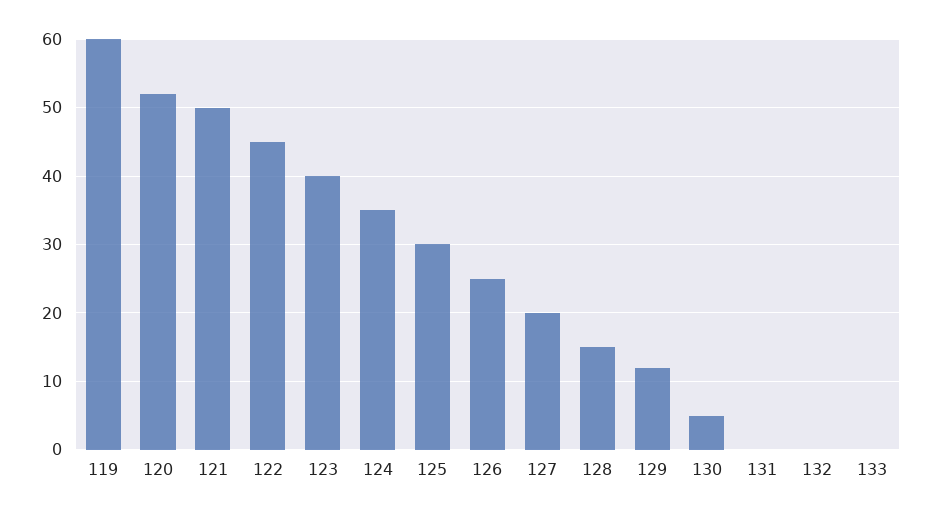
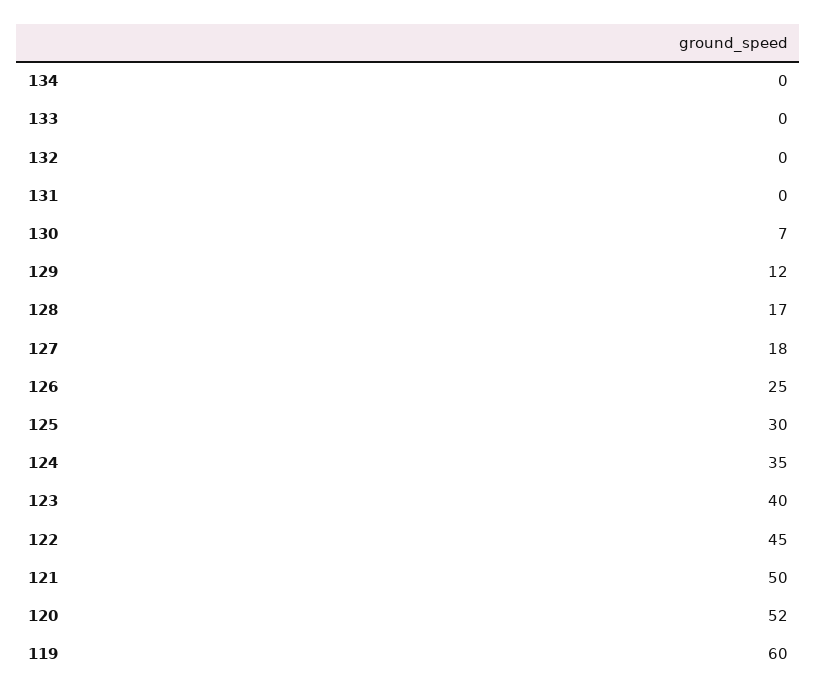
127: 20 -> 18
128: 15 -> 17
130: 5 -> 7
134: none -> 0

